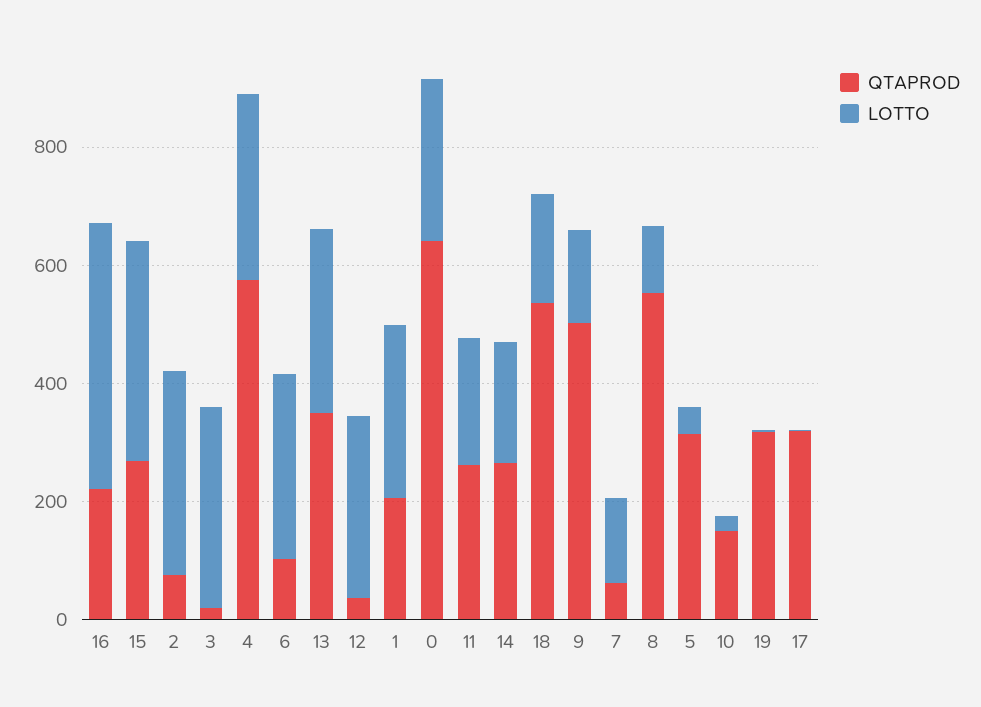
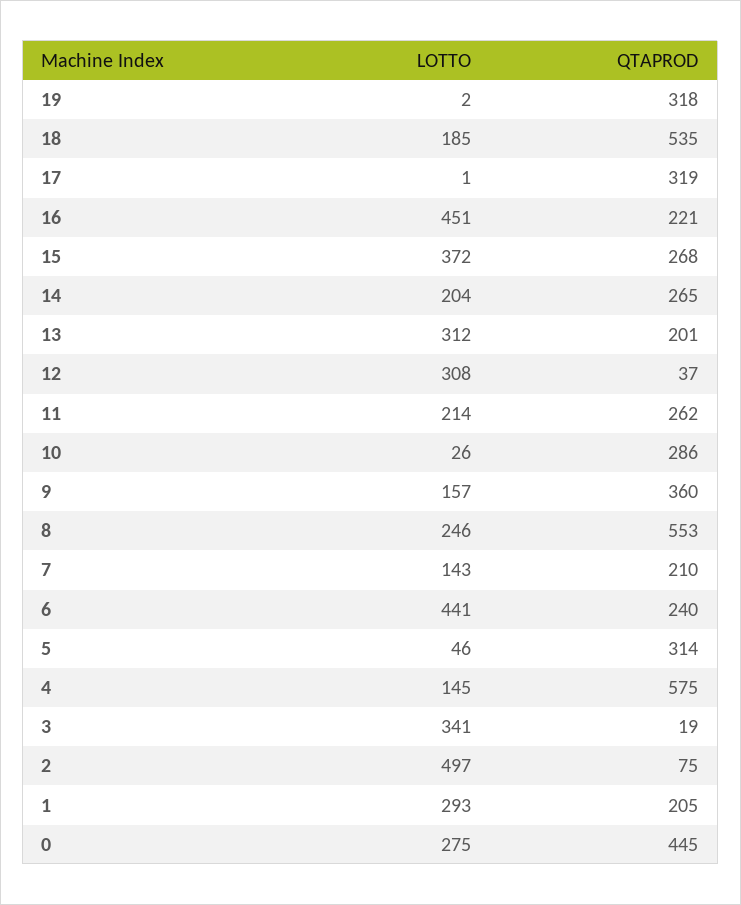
LOTTO, 2: 350 -> 497
LOTTO, 4: 300 -> 145
QTAPROD, 6: 100 -> 240
LOTTO, 6: 300 -> 441
QTAPROD, 13: 350 -> 201
QTAPROD, 0: 650 -> 445
QTAPROD, 9: 500 -> 360
QTAPROD, 7: 50 -> 210
LOTTO, 8: 100 -> 246
QTAPROD, 10: 150 -> 286

